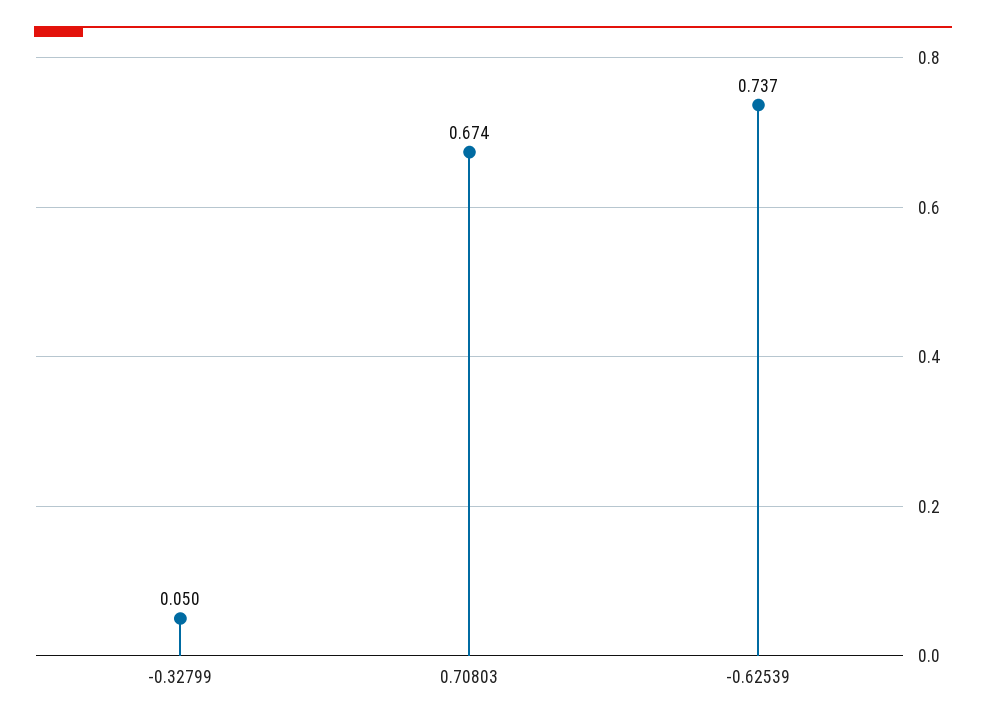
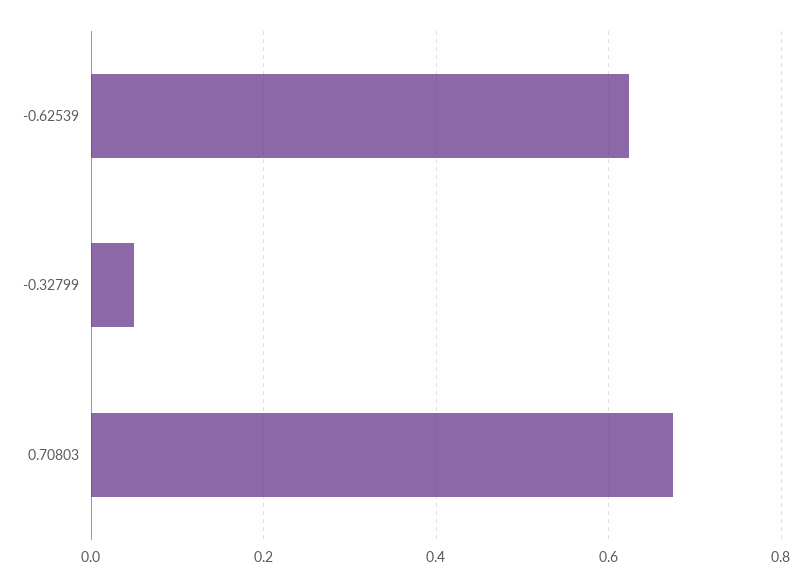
-0.62539: 0.737 -> 0.62

